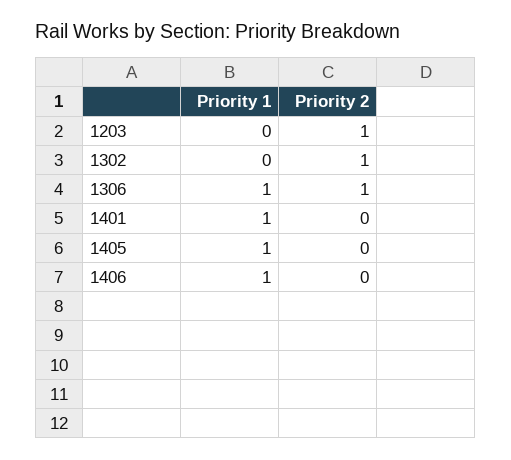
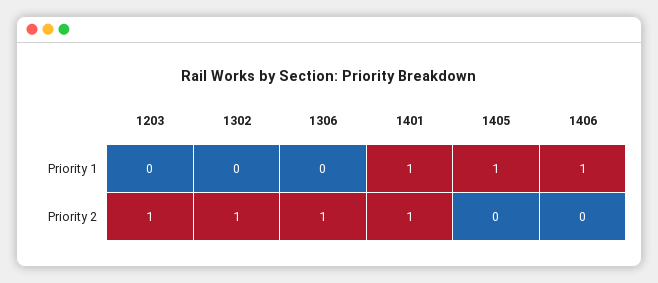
Priority 1, 1306: 1 -> 0
Priority 2, 1401: 0 -> 1

